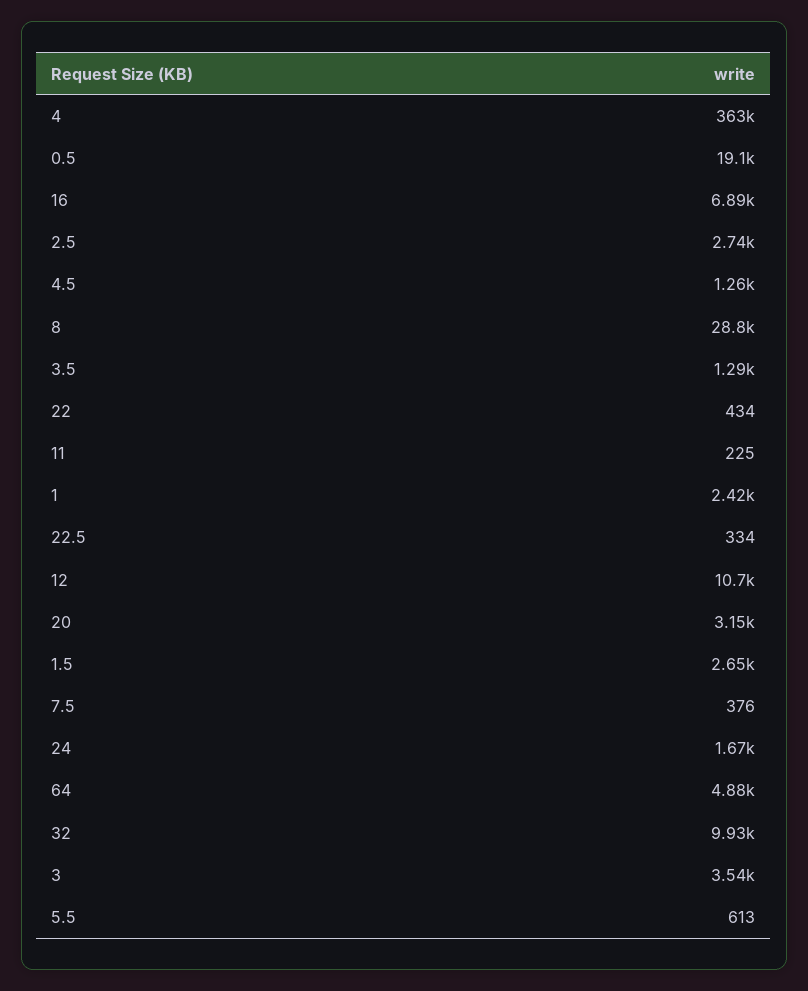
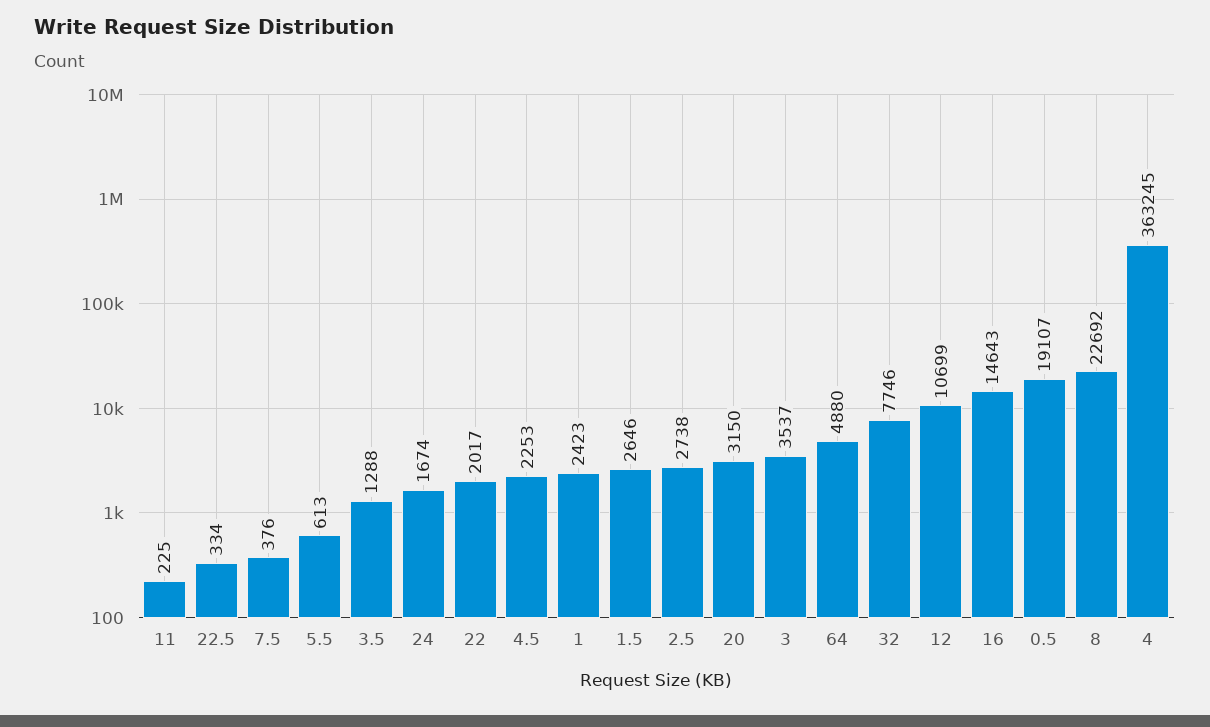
16: 6890 -> 14643
4.5: 1260 -> 2253
8: 28800 -> 22692
22: 434 -> 2017
32: 9930 -> 7746

